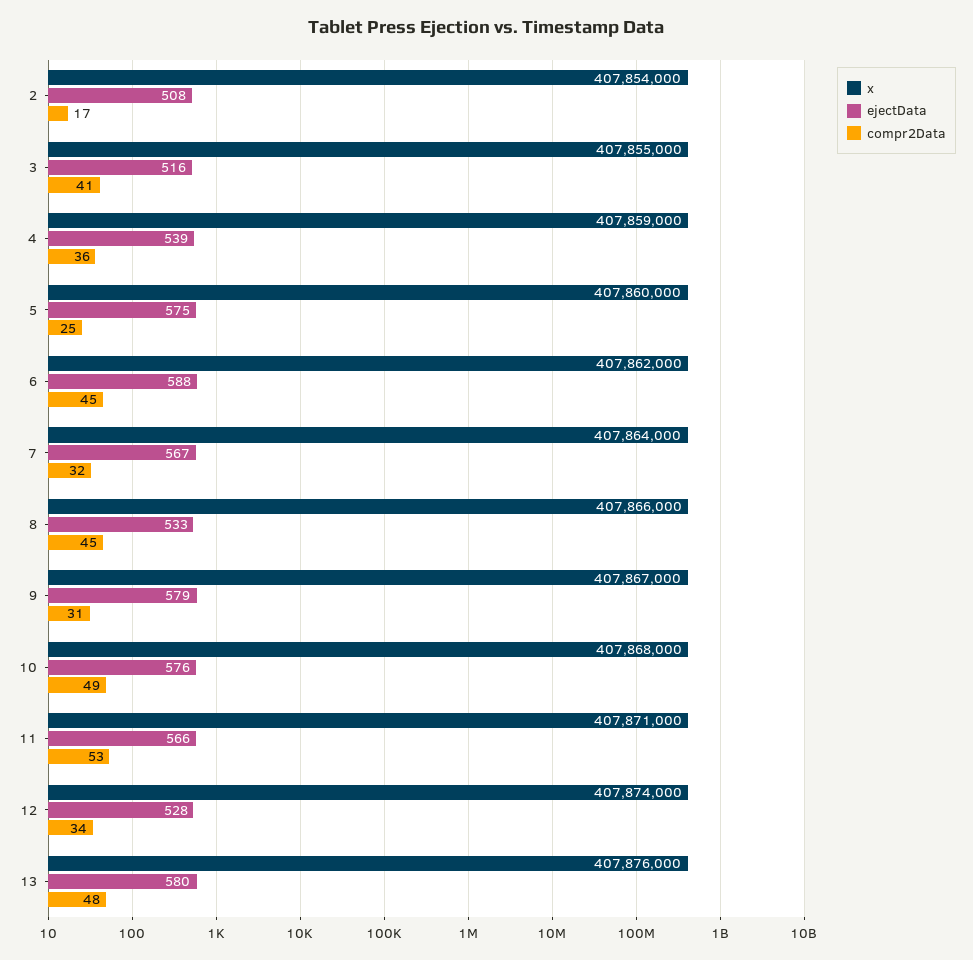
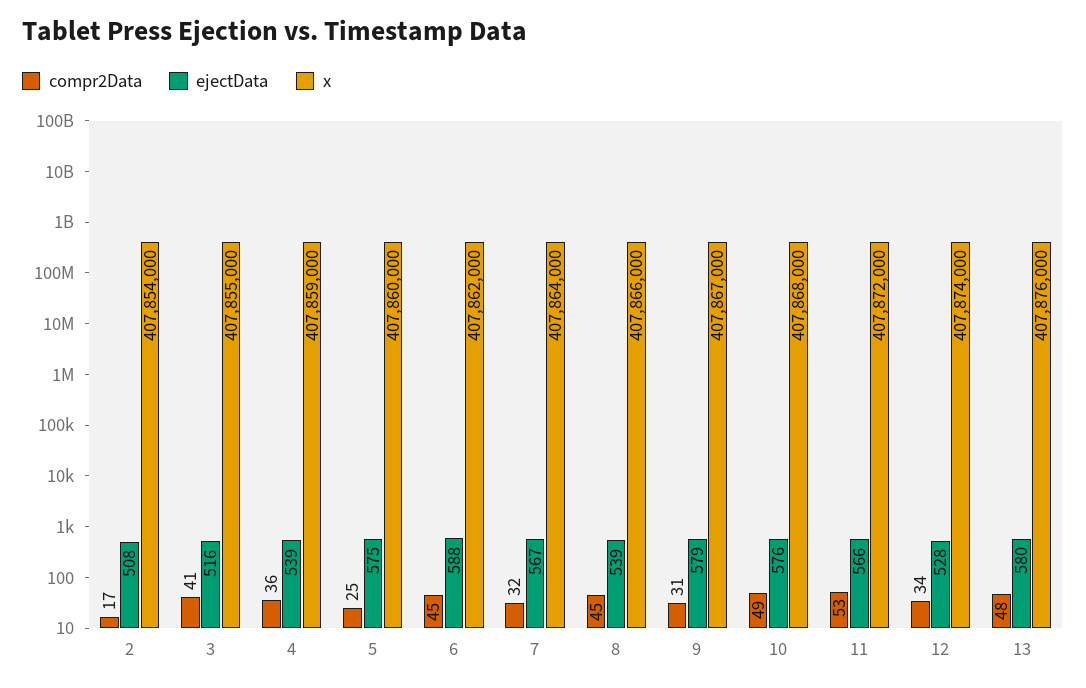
ejectData, 8: 533 -> 539
x, 11: 407871000 -> 407872000

